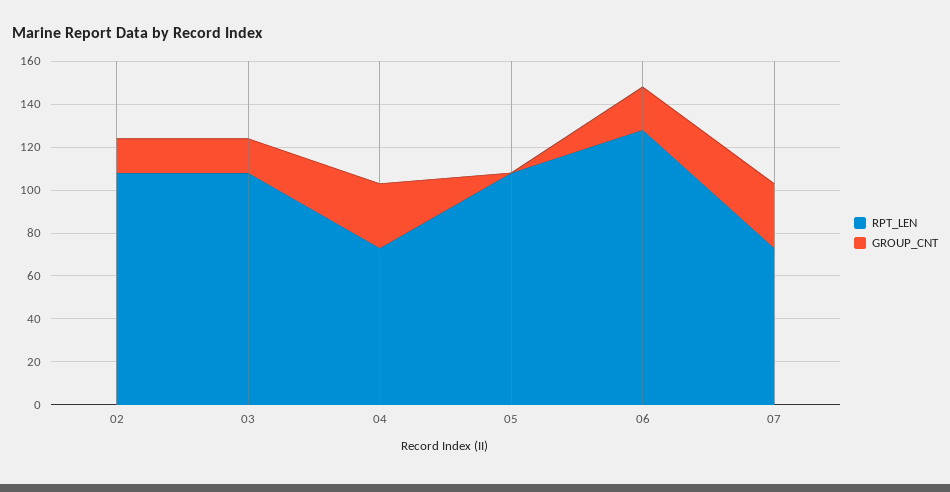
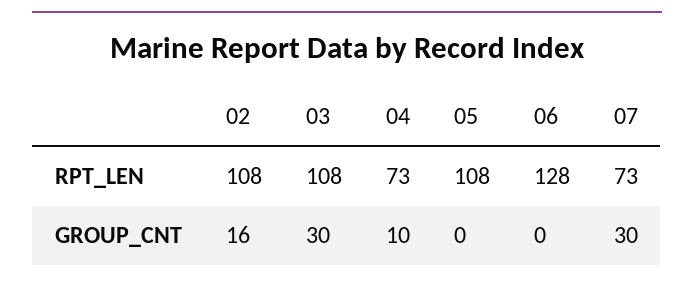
GROUP_CNT, 03: 15 -> 30
GROUP_CNT, 04: 30 -> 10
GROUP_CNT, 06: 20 -> 0

